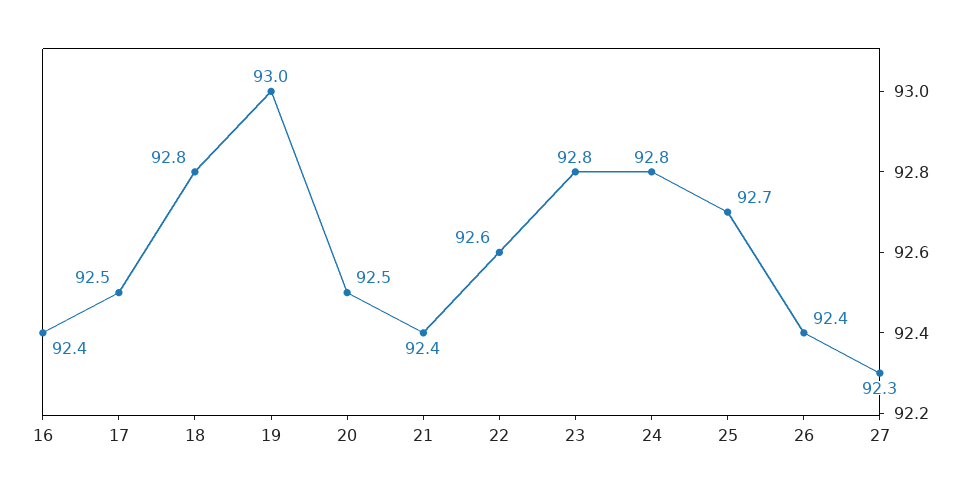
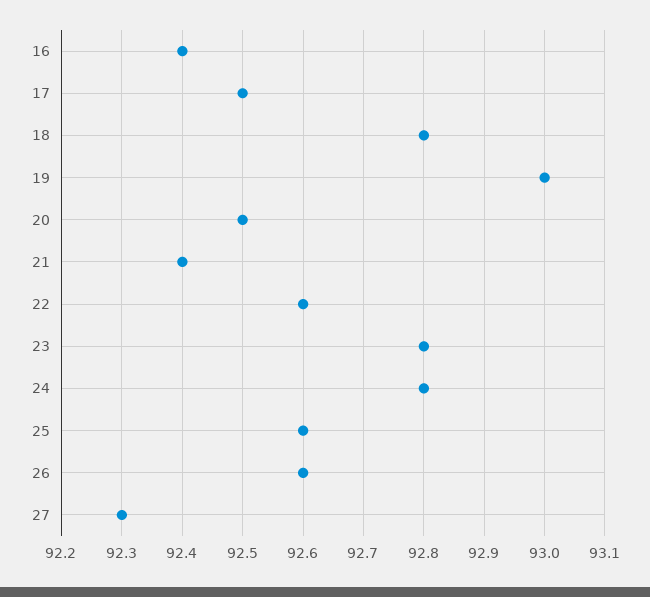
25: 92.7 -> 92.6
26: 92.4 -> 92.6

